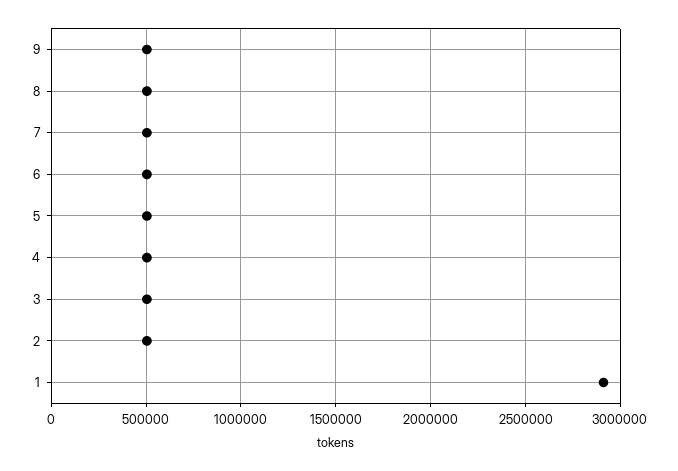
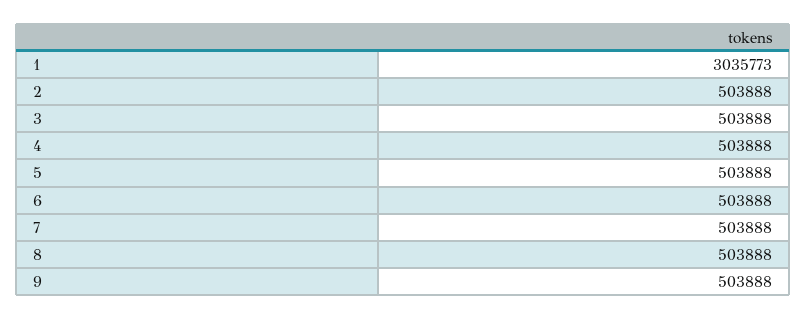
1: 2900000 -> 3035773

